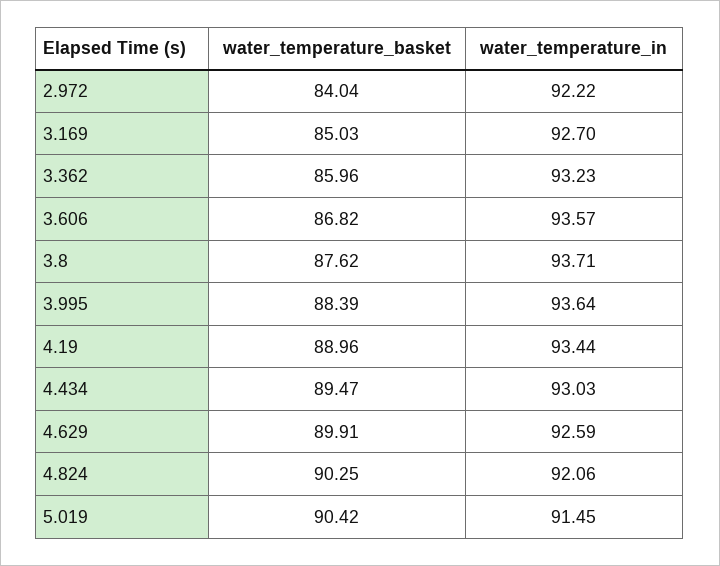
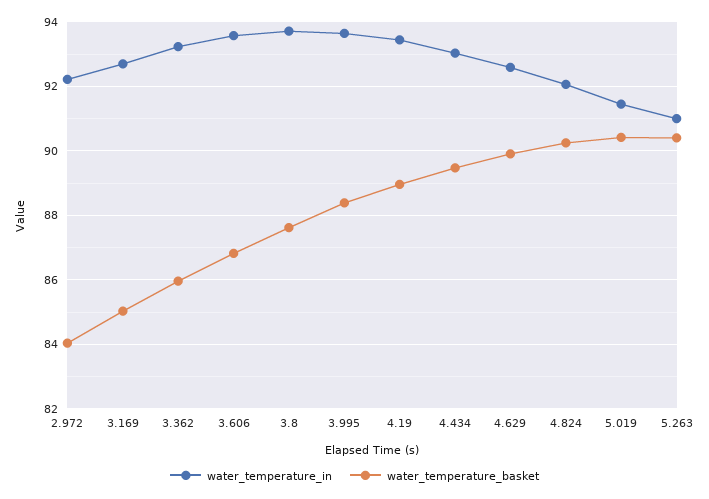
water_temperature_in, 5.263: none -> 91
water_temperature_basket, 5.263: none -> 90.4

